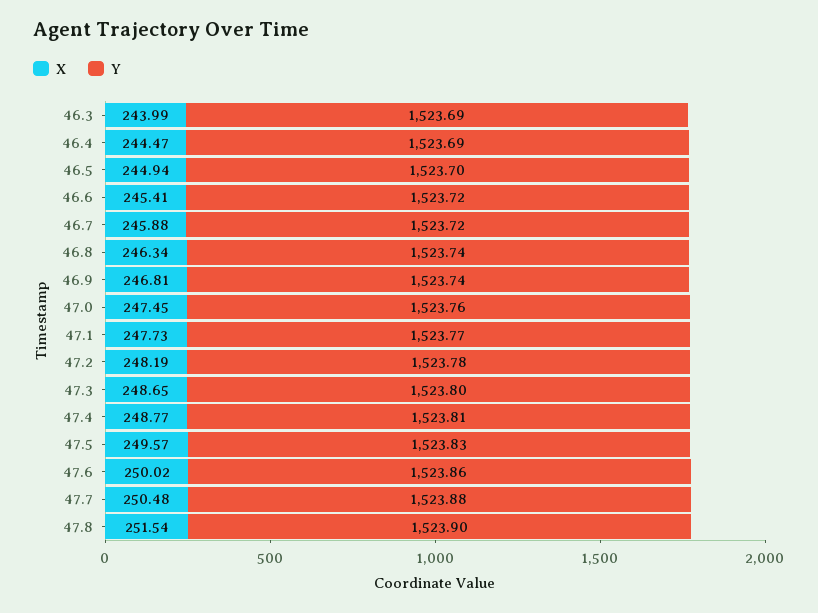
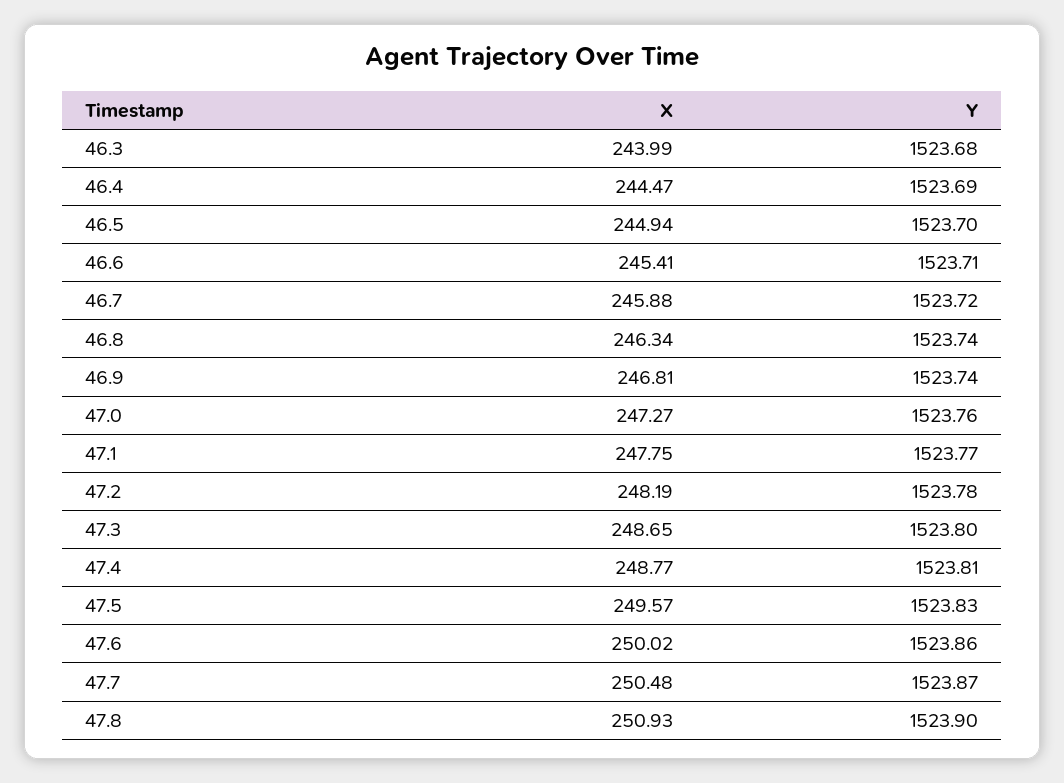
Y, 46.3: 1523.69 -> 1523.68
Y, 46.6: 1523.72 -> 1523.71
X, 47.0: 247.45 -> 247.27
X, 47.1: 247.73 -> 247.75
Y, 47.7: 1523.88 -> 1523.87
X, 47.8: 251.54 -> 250.93

